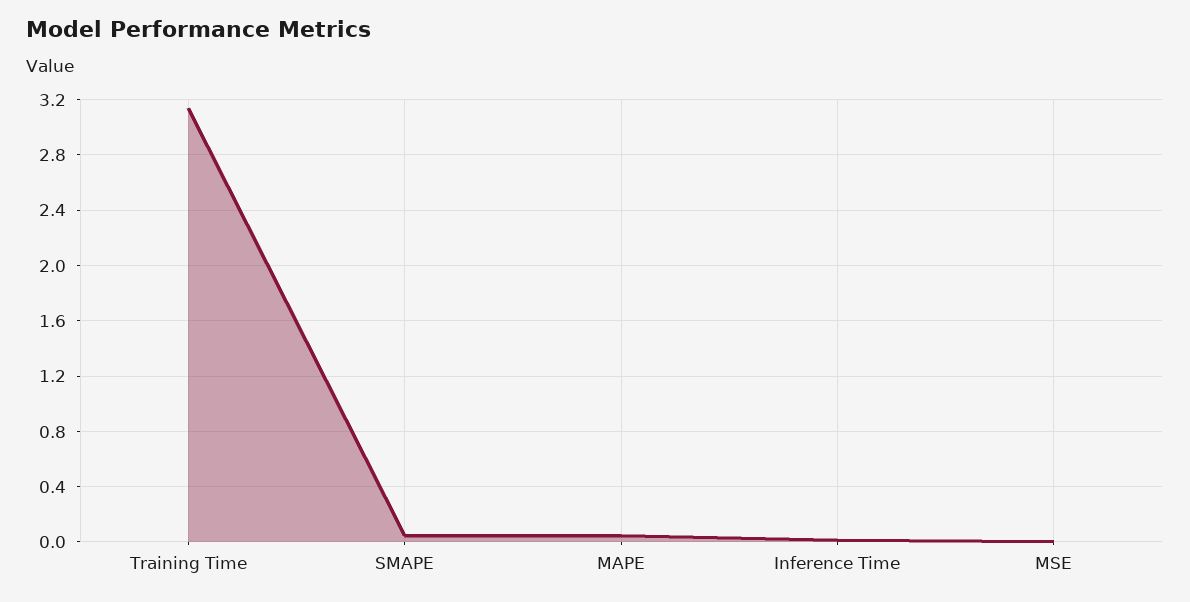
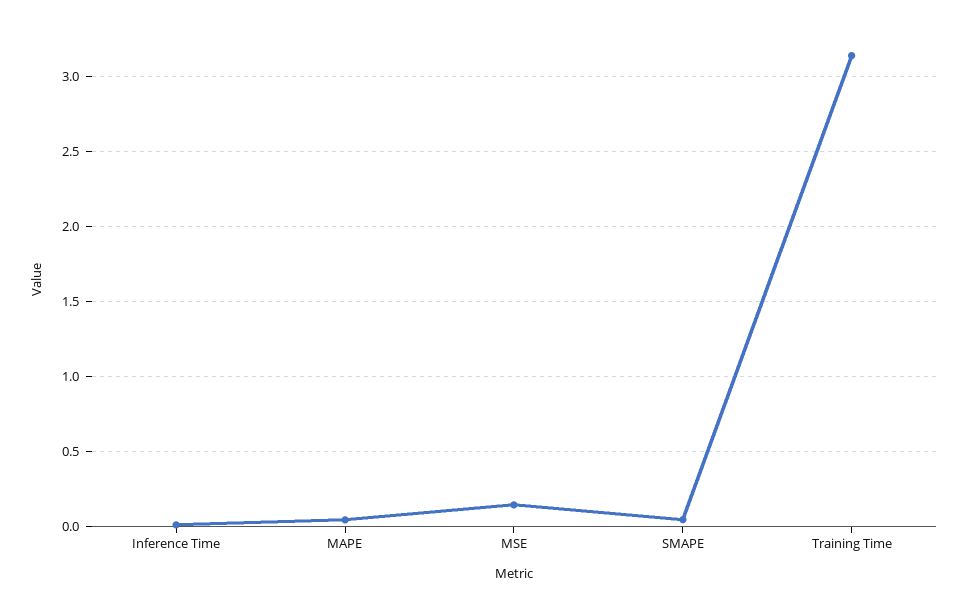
MSE: 0 -> 0.15

